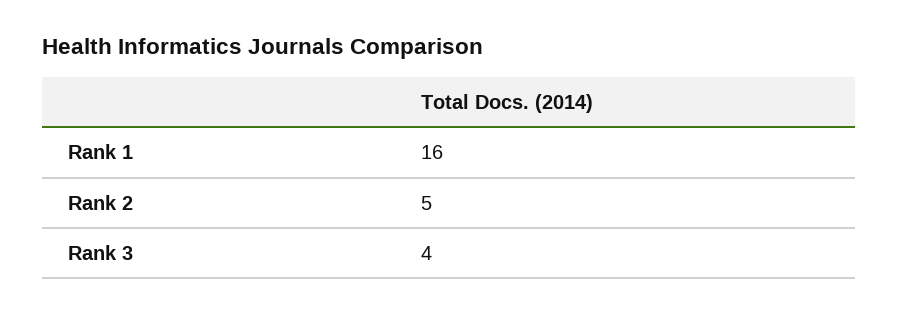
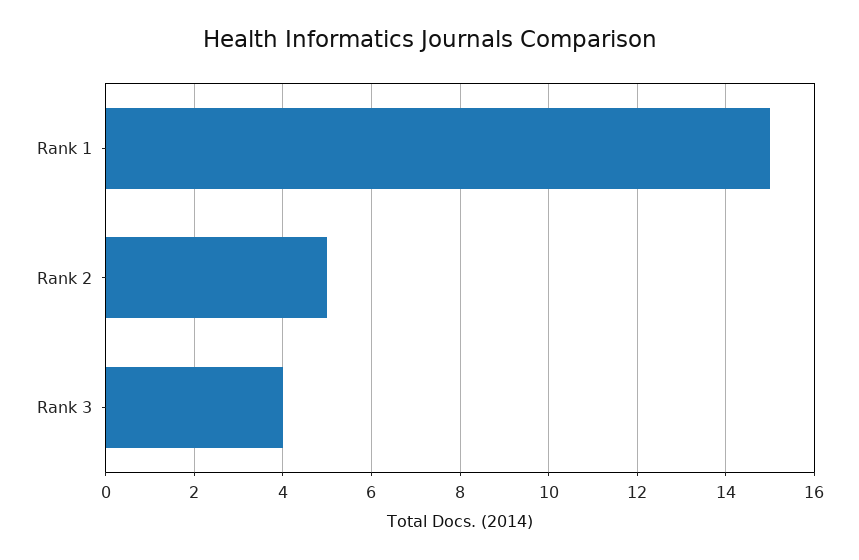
Rank 1: 16 -> 15

